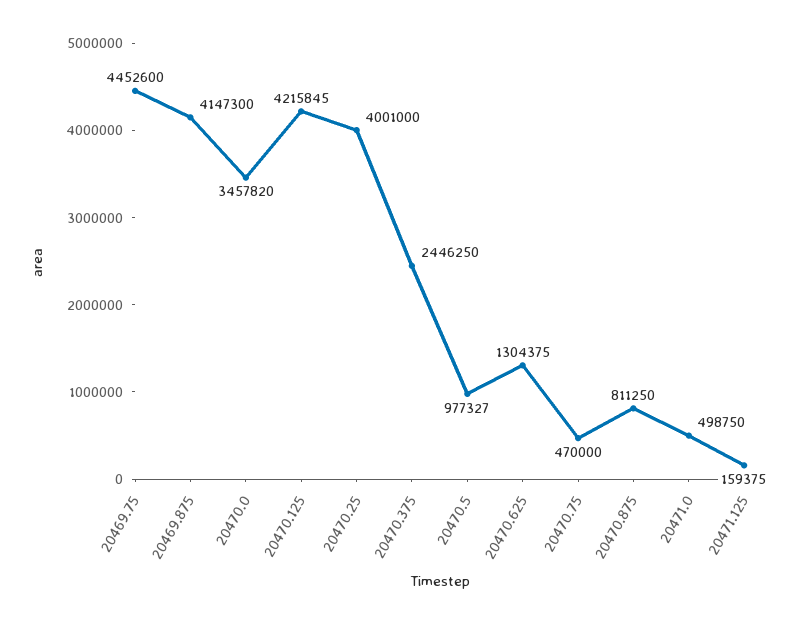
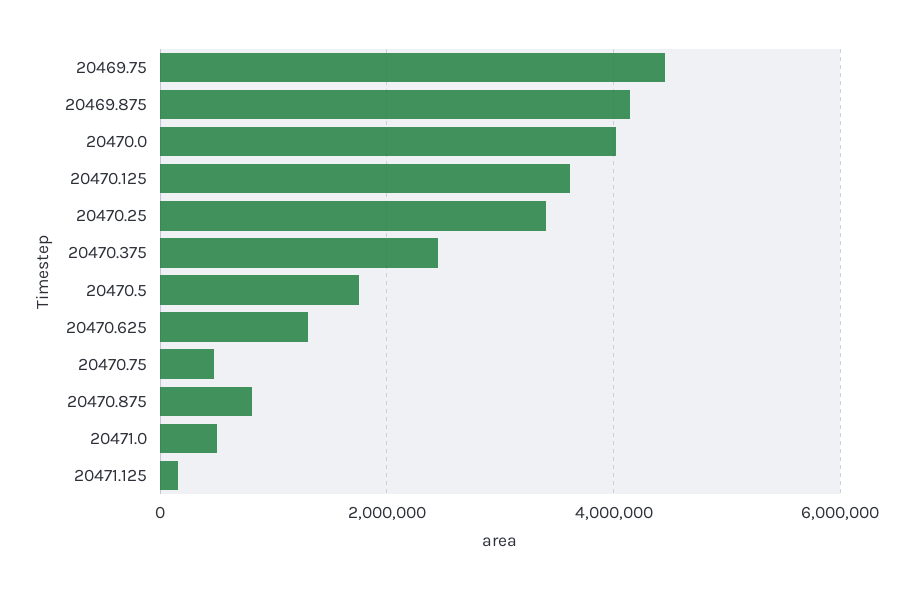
20470.0: 3457820 -> 4000000
20470.125: 4215845 -> 3600000
20470.25: 4001000 -> 3400000
20470.5: 977327 -> 1800000

